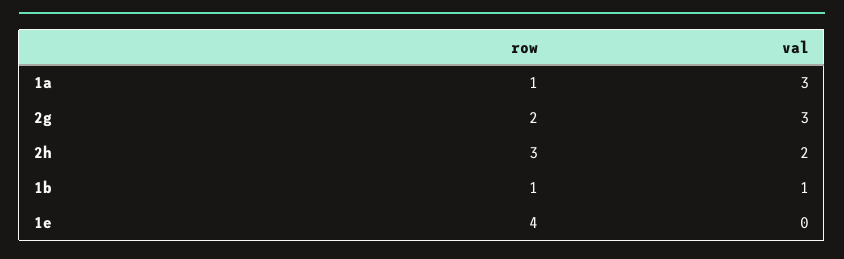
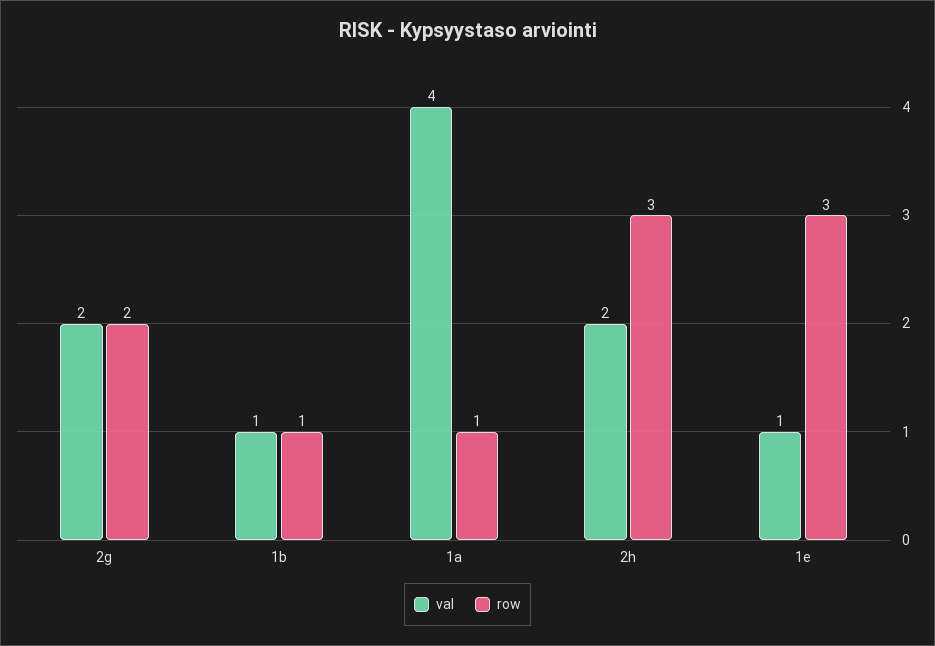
val, 1a: 3 -> 4
val, 2g: 3 -> 2
row, 1e: 4 -> 3
val, 1e: 0 -> 1

